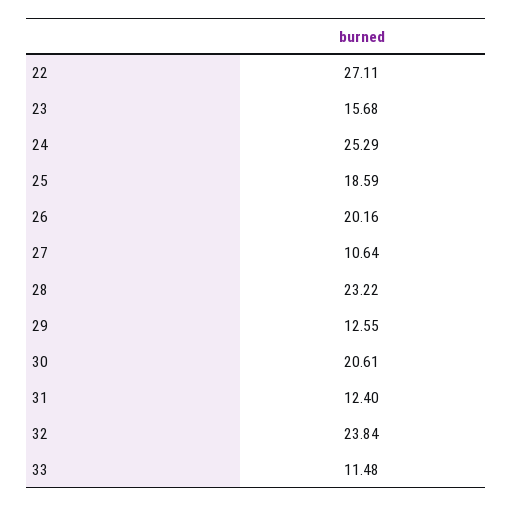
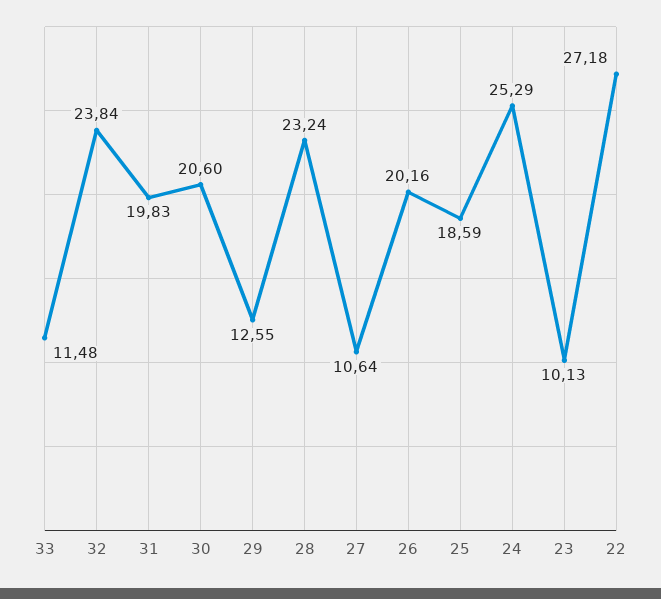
22: 27.11 -> 27.18
23: 15.68 -> 10.13
28: 23.22 -> 23.24
30: 20.61 -> 20.6
31: 12.4 -> 19.83

